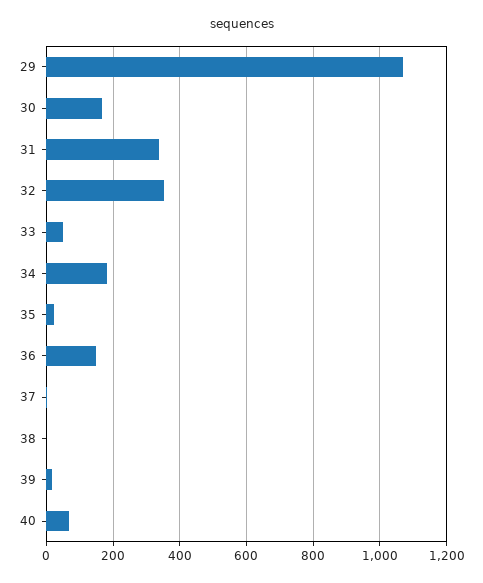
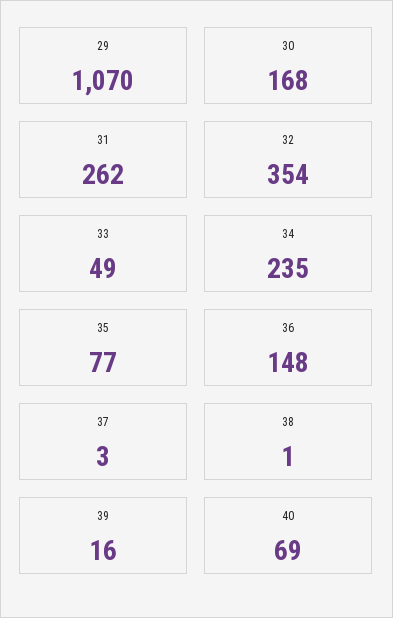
31: 340 -> 262
34: 180 -> 235
35: 20 -> 77

